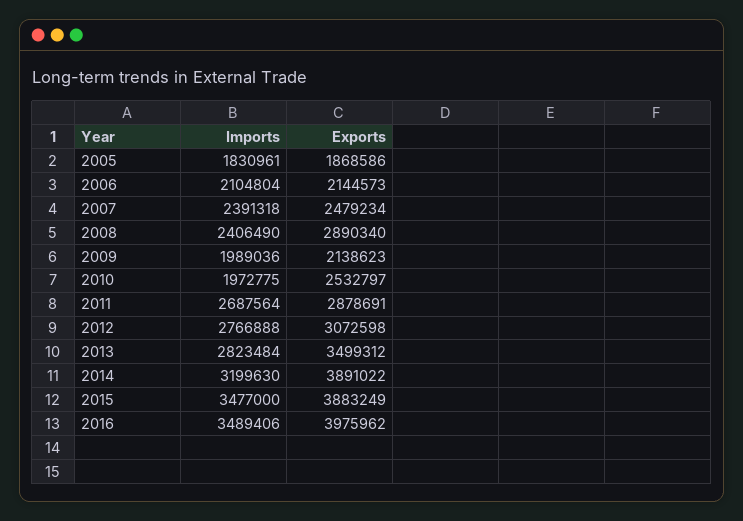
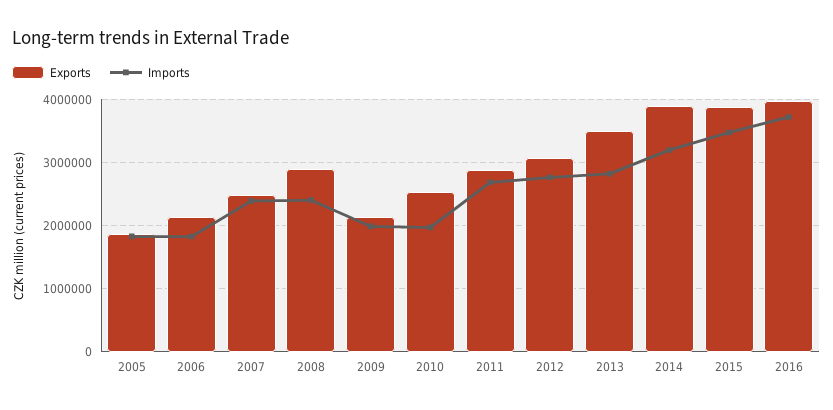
Imports, 2006: 2104804 -> 1800000
Imports, 2016: 3489406 -> 3700000

